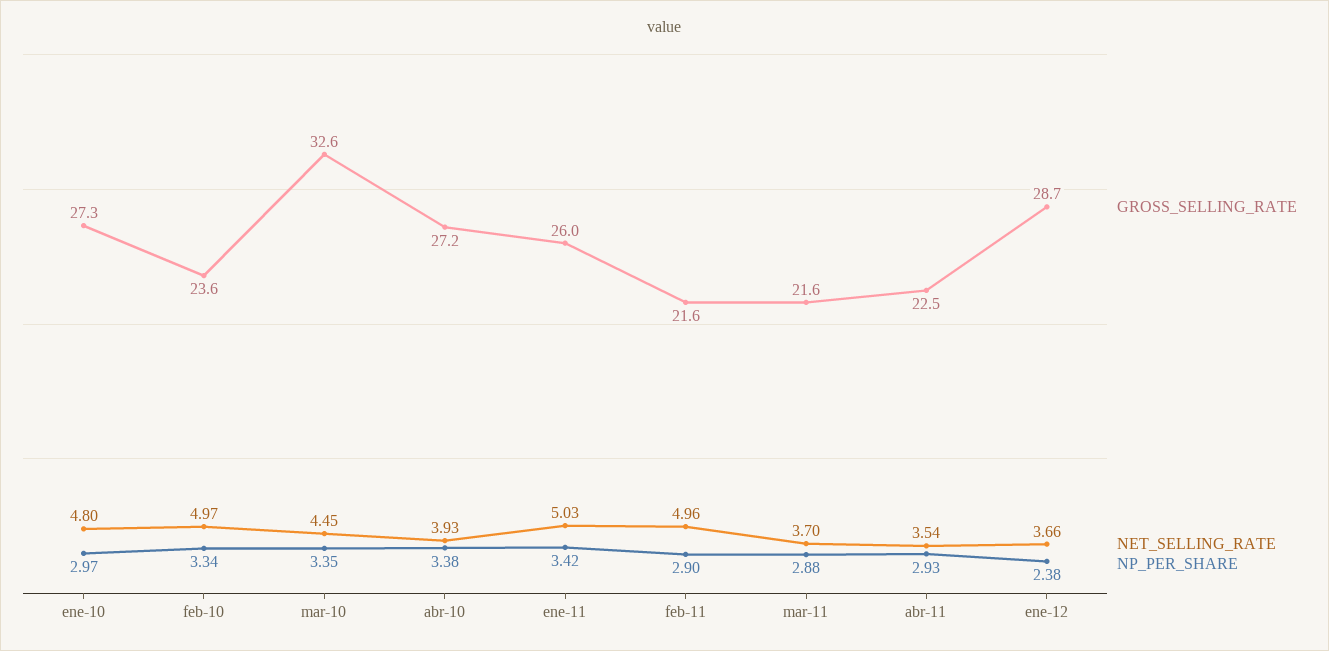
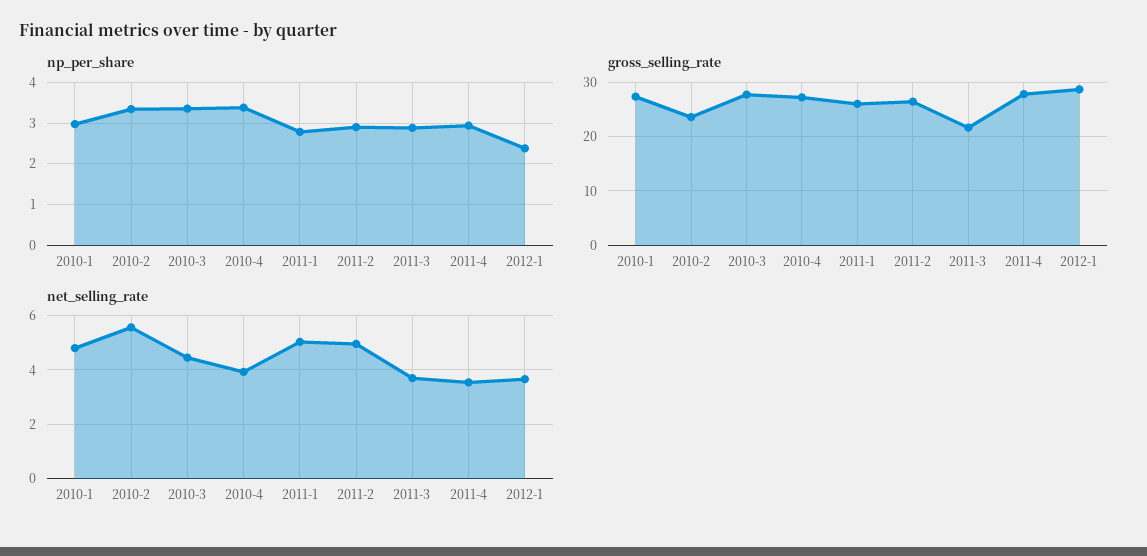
NET_SELLING_RATE, feb-10: 4.97 -> 5.5
GROSS_SELLING_RATE, mar-10: 32.6 -> 28
NP_PER_SHARE, ene-11: 3.42 -> 2.8
GROSS_SELLING_RATE, feb-11: 21.6 -> 26
GROSS_SELLING_RATE, abr-11: 22.5 -> 28

